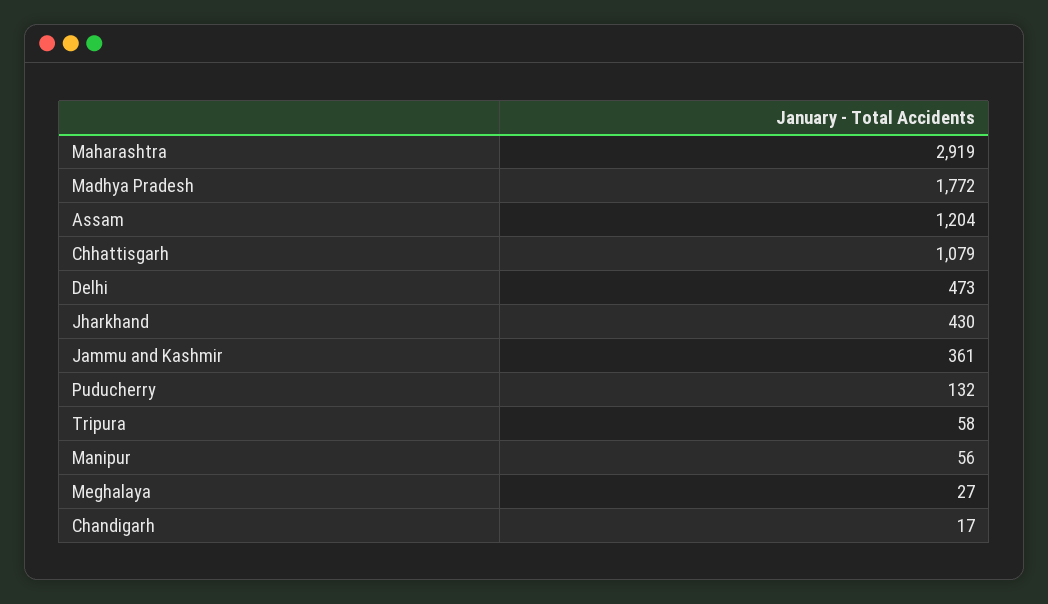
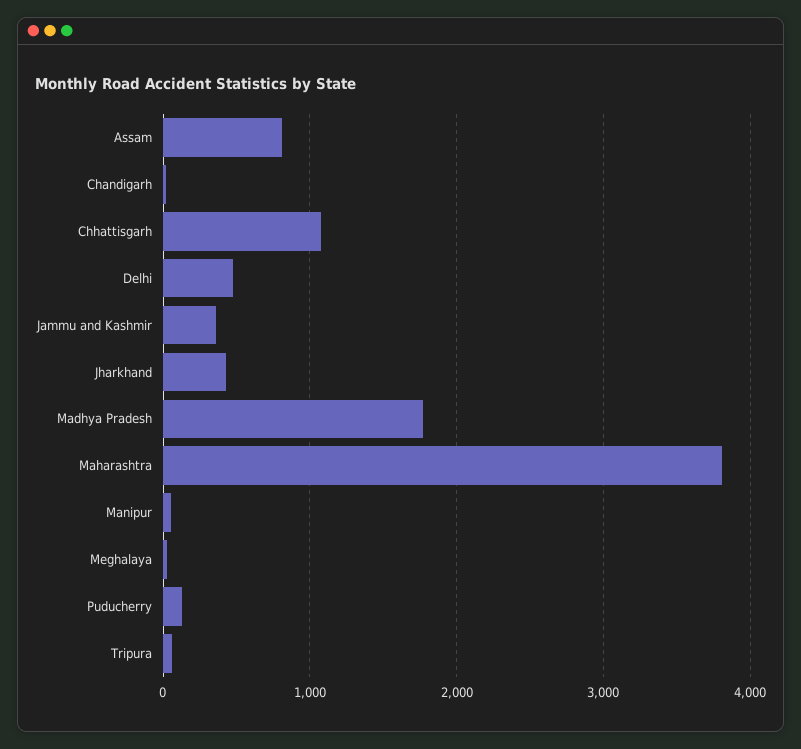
Maharashtra: 2919 -> 3800
Assam: 1204 -> 800

